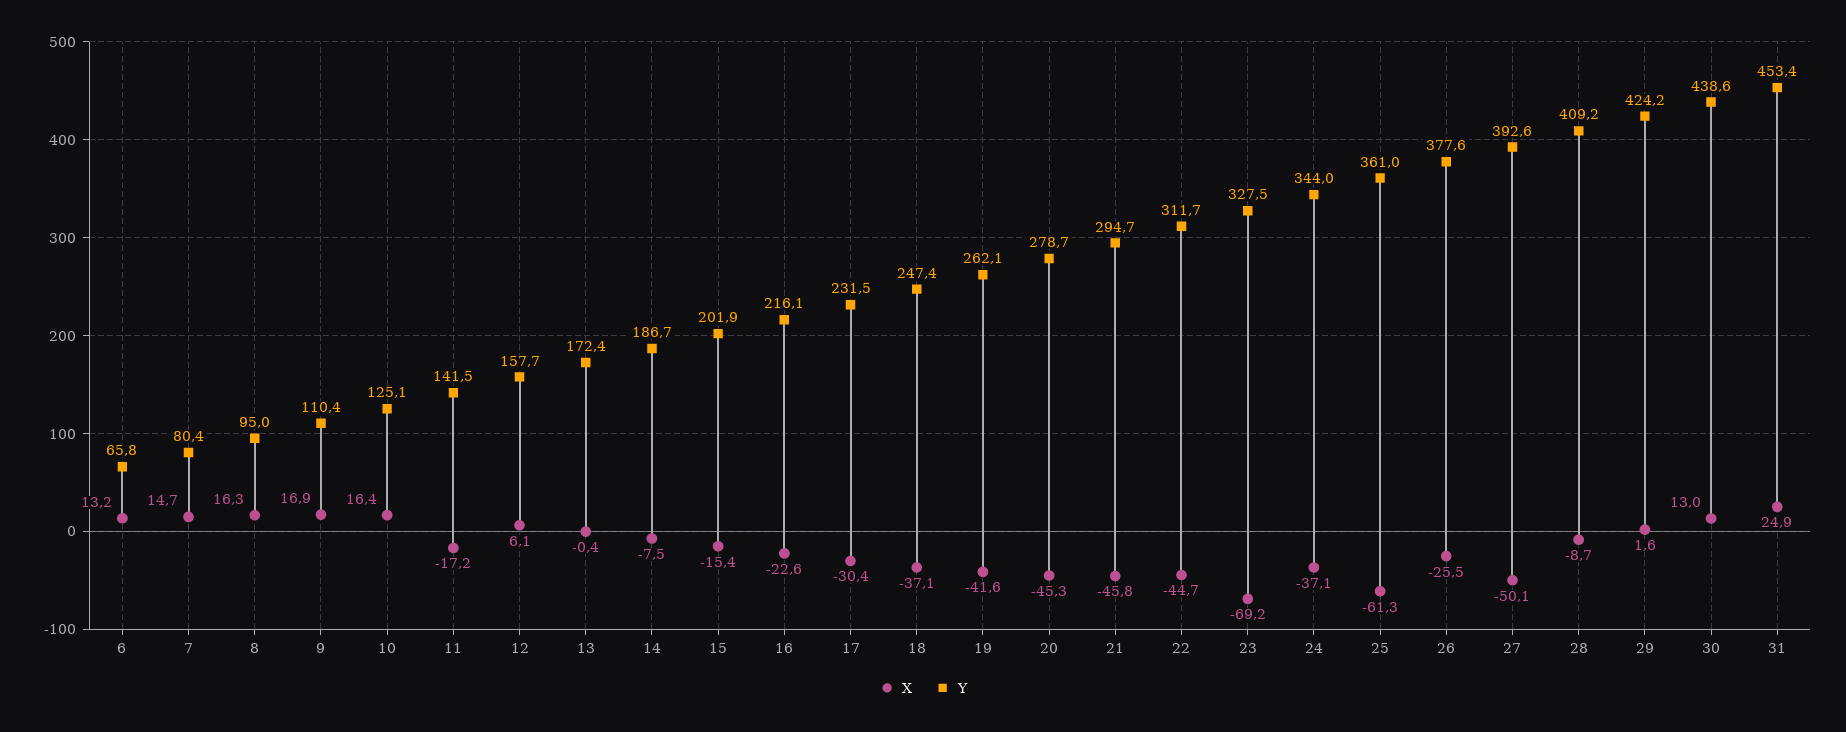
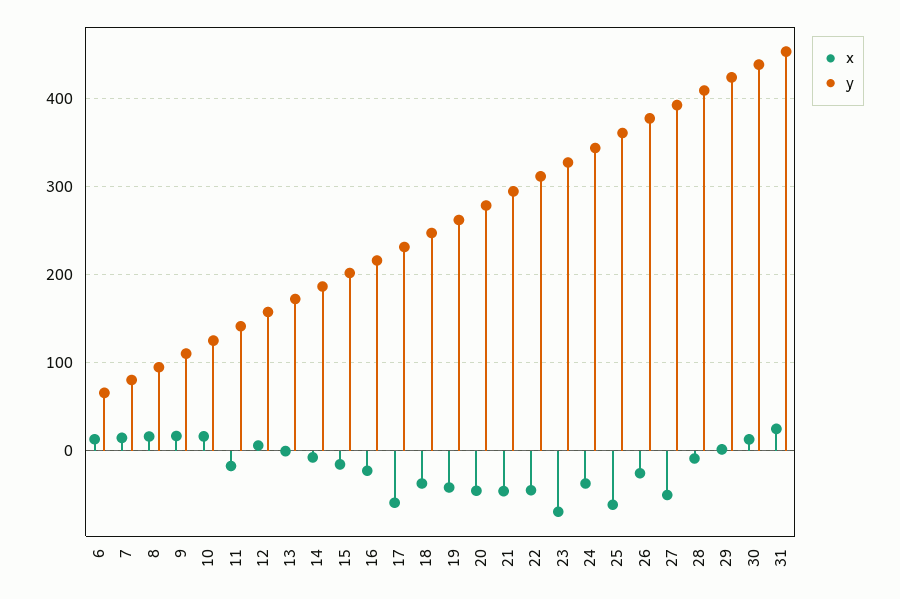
X, 17: -30.4 -> -60

